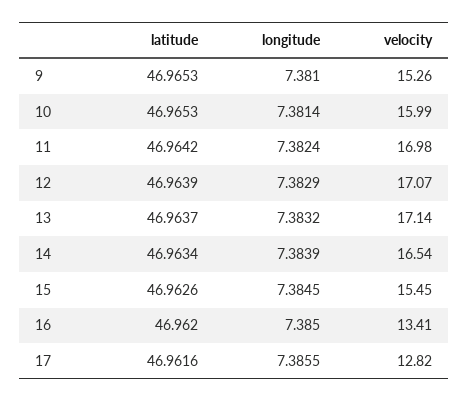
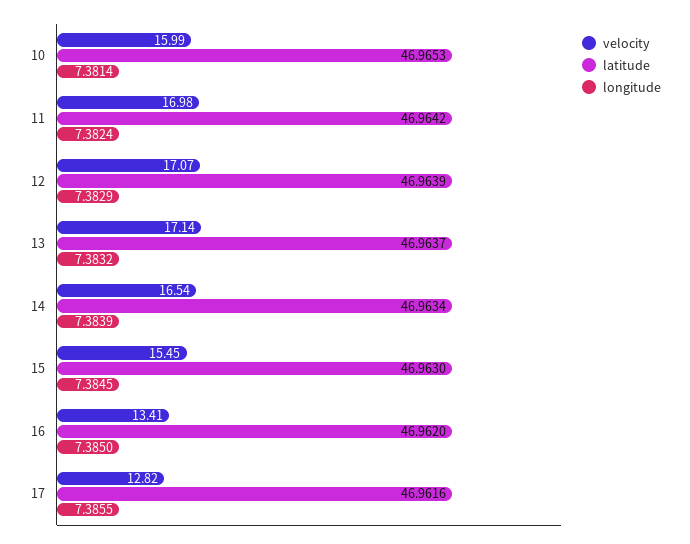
latitude, 9: 46.9653 -> none
longitude, 9: 7.381 -> none
velocity, 9: 15.26 -> none
latitude, 15: 46.9626 -> 46.963

